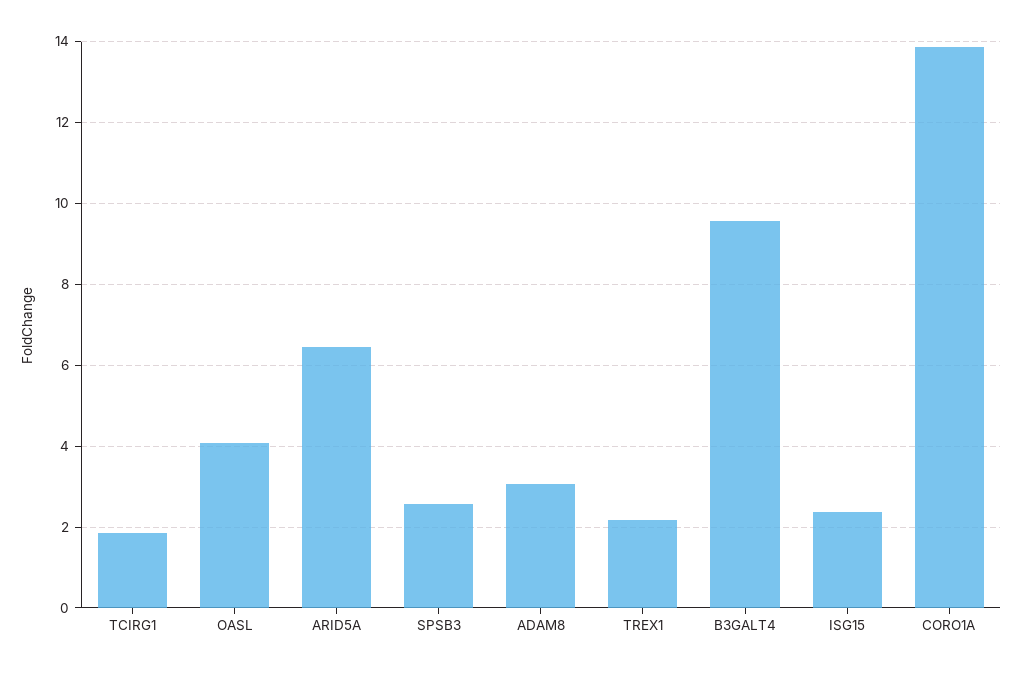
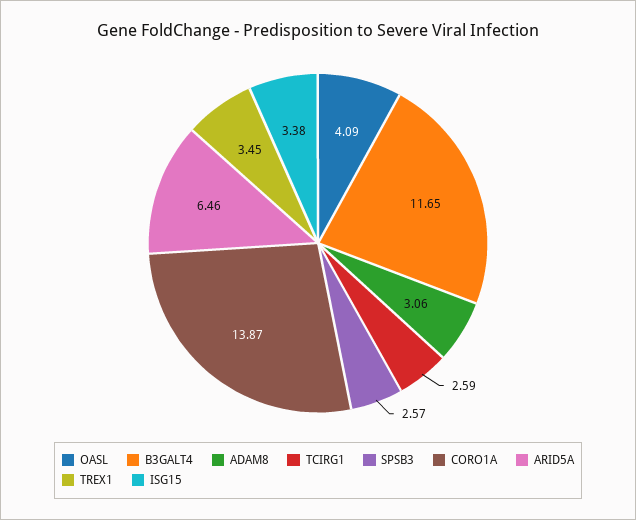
TCIRG1: 1.8 -> 2.59
TREX1: 2.2 -> 3.45
B3GALT4: 9.6 -> 11.65
ISG15: 2.4 -> 3.38

